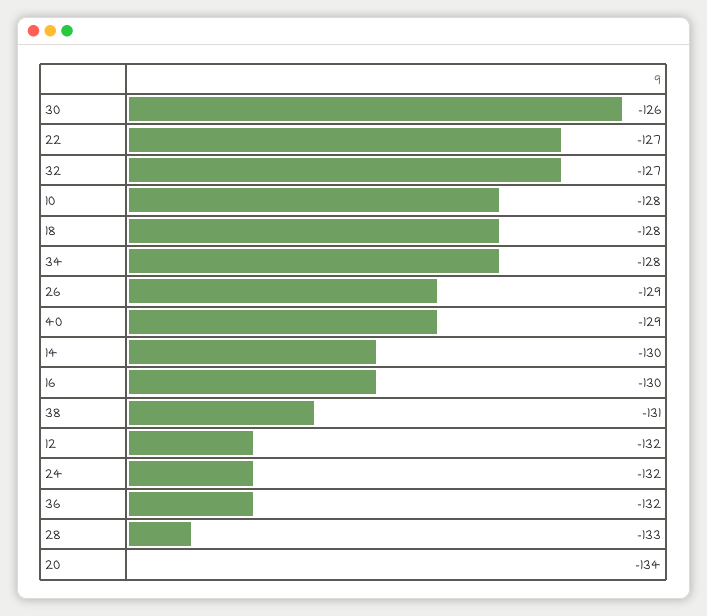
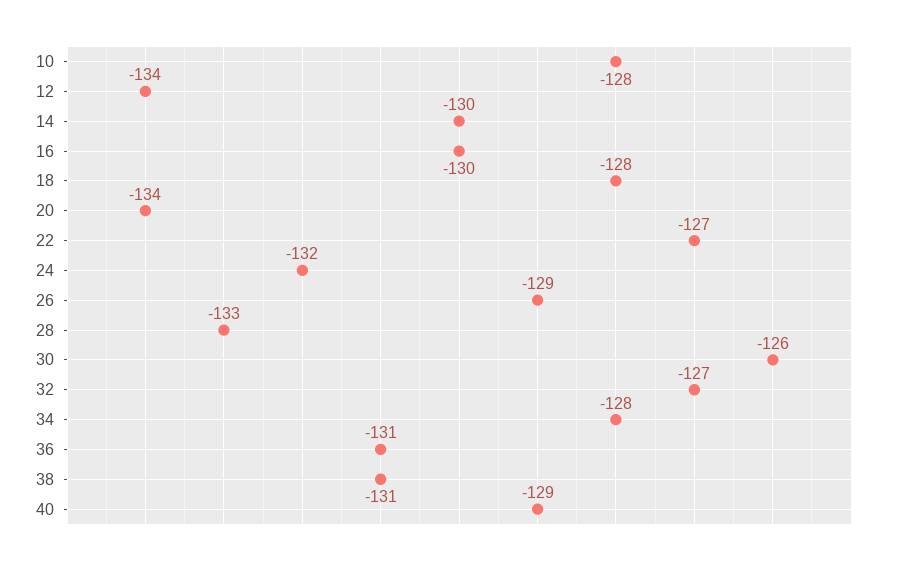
12: -132 -> -134
36: -132 -> -131

